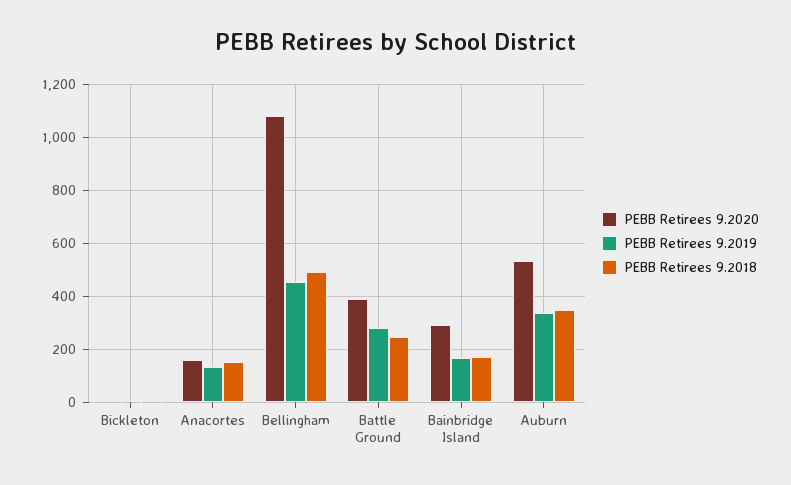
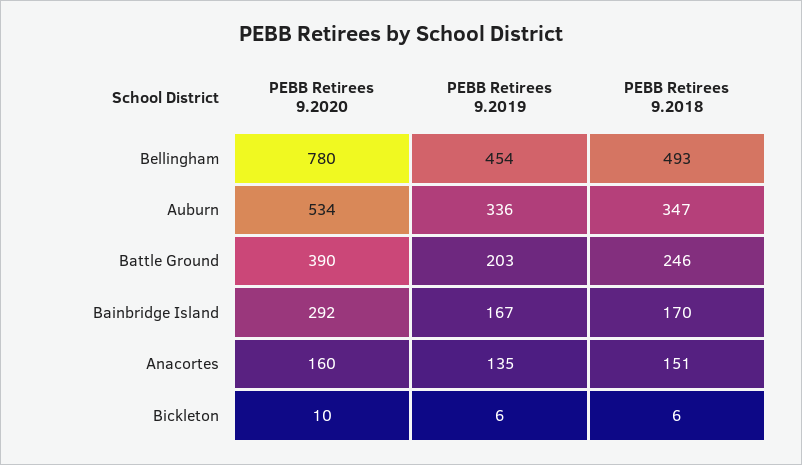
PEBB Retirees 9.2020, Bellingham: 1075 -> 780
PEBB Retirees 9.2019, Battle Ground: 275 -> 203

